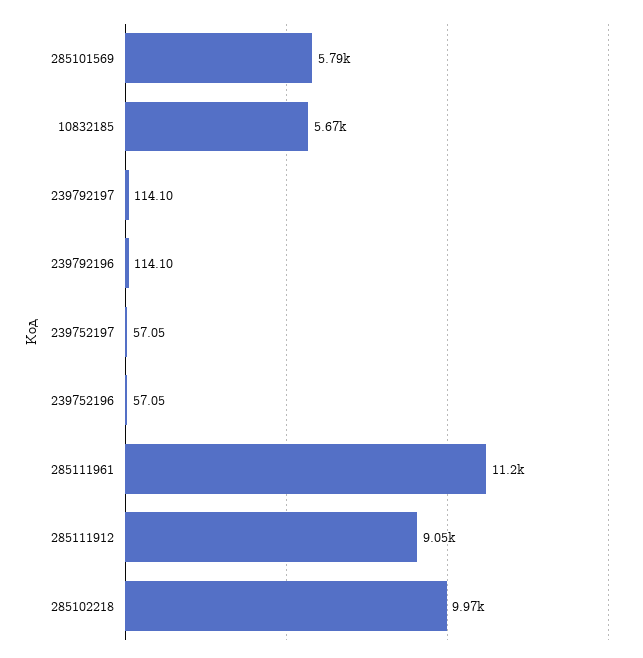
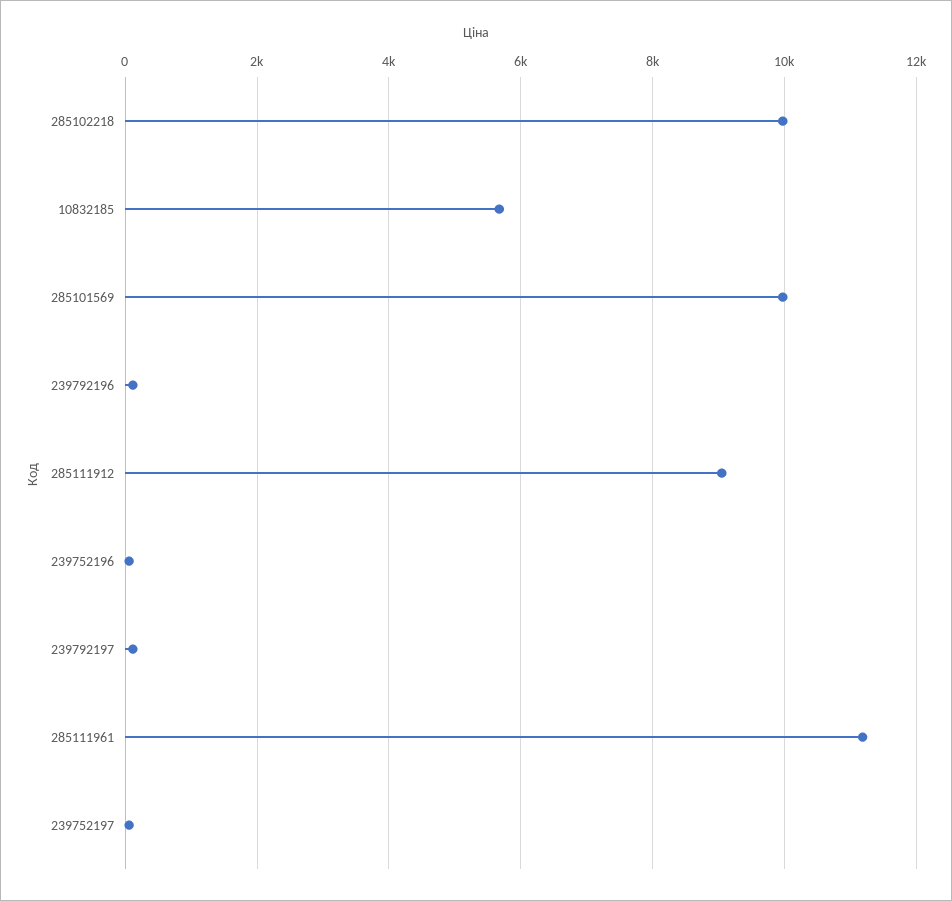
285101569: 5790 -> 10000

